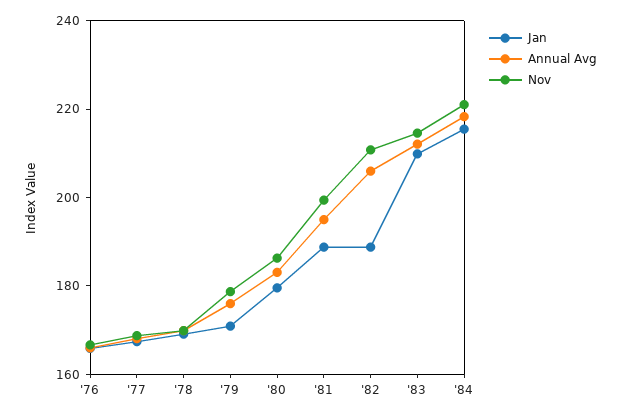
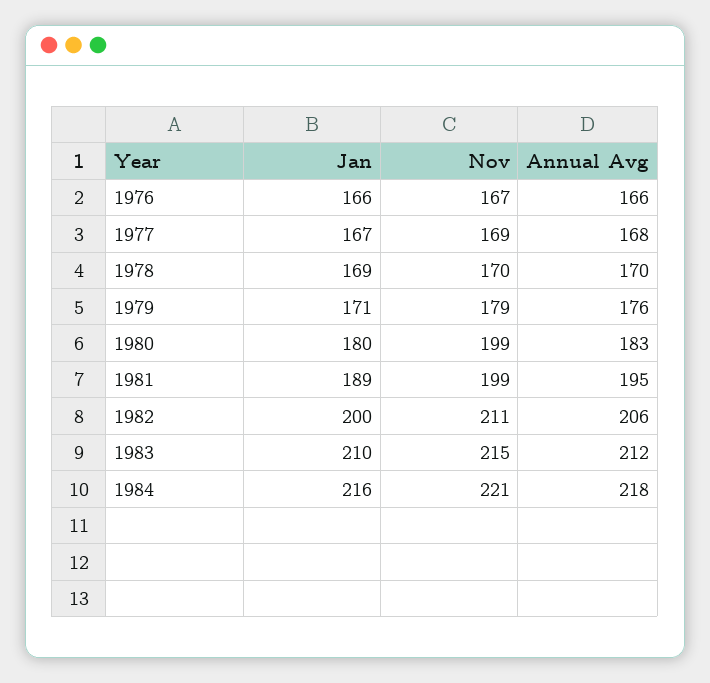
Nov, '80: 185 -> 199
Jan, '82: 190 -> 200

